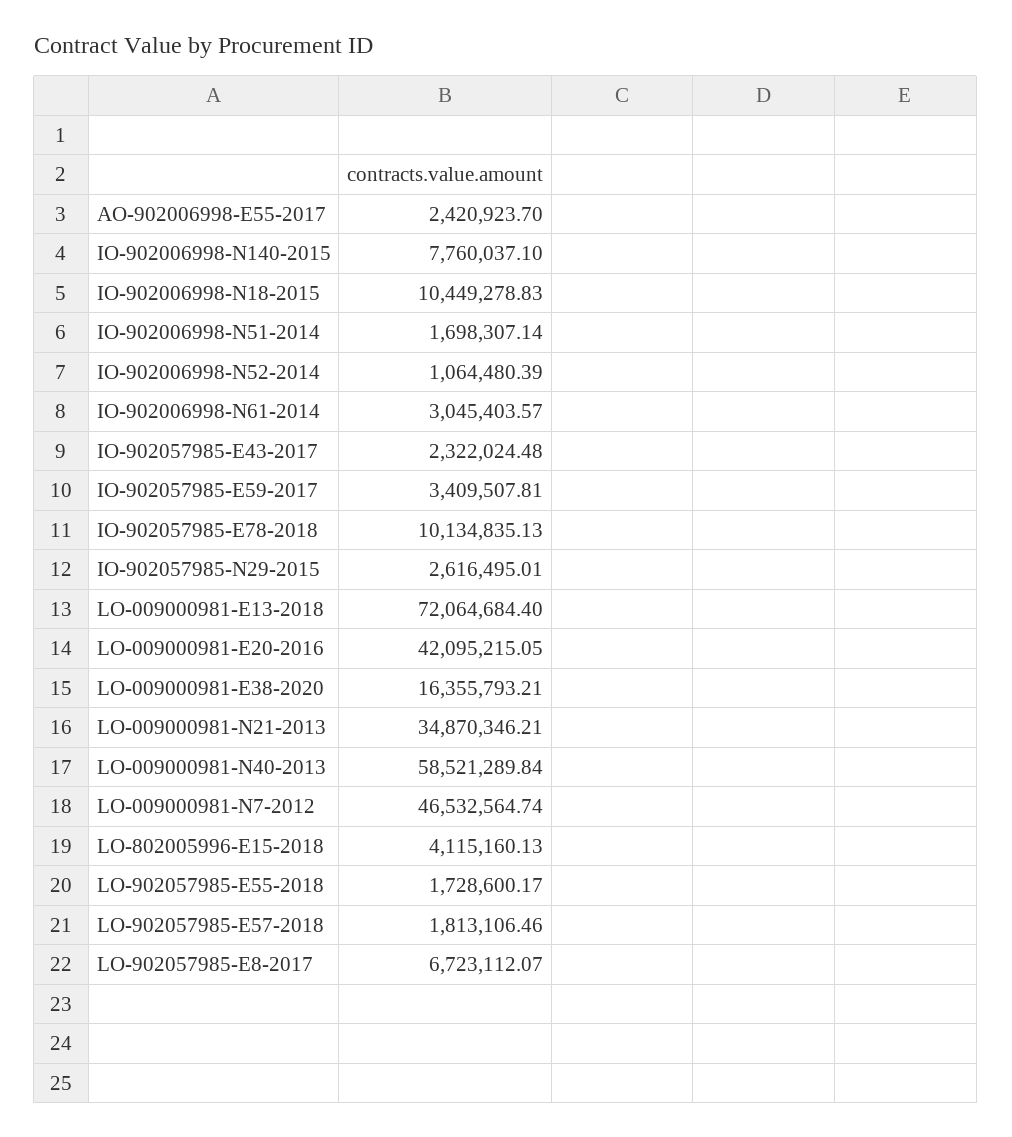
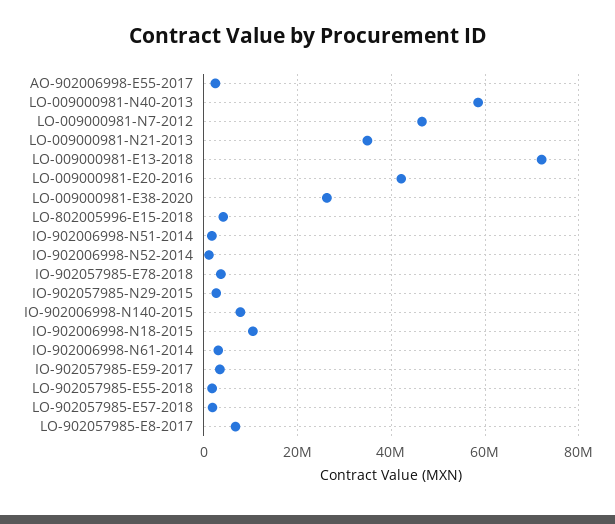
IO-902057985-E43-2017: 2322024.48 -> none
IO-902057985-E78-2018: 10134835.13 -> 4000000
LO-009000981-E38-2020: 16355793.21 -> 26000000

